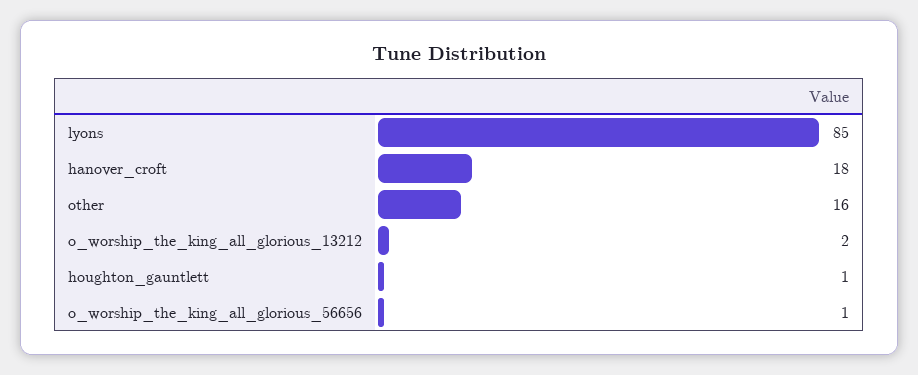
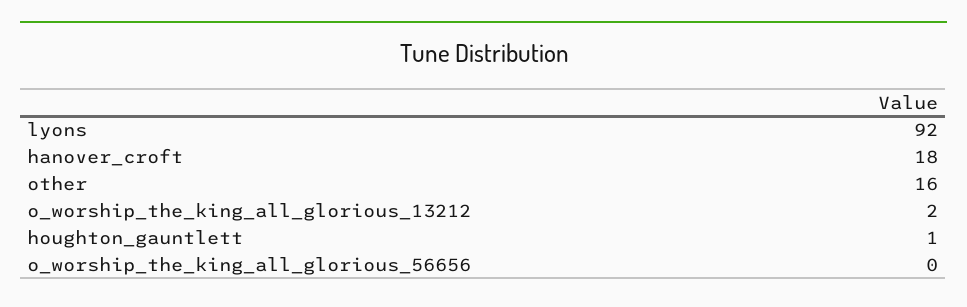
lyons: 85 -> 92
o_worship_the_king_all_glorious_56656: 1 -> 0

